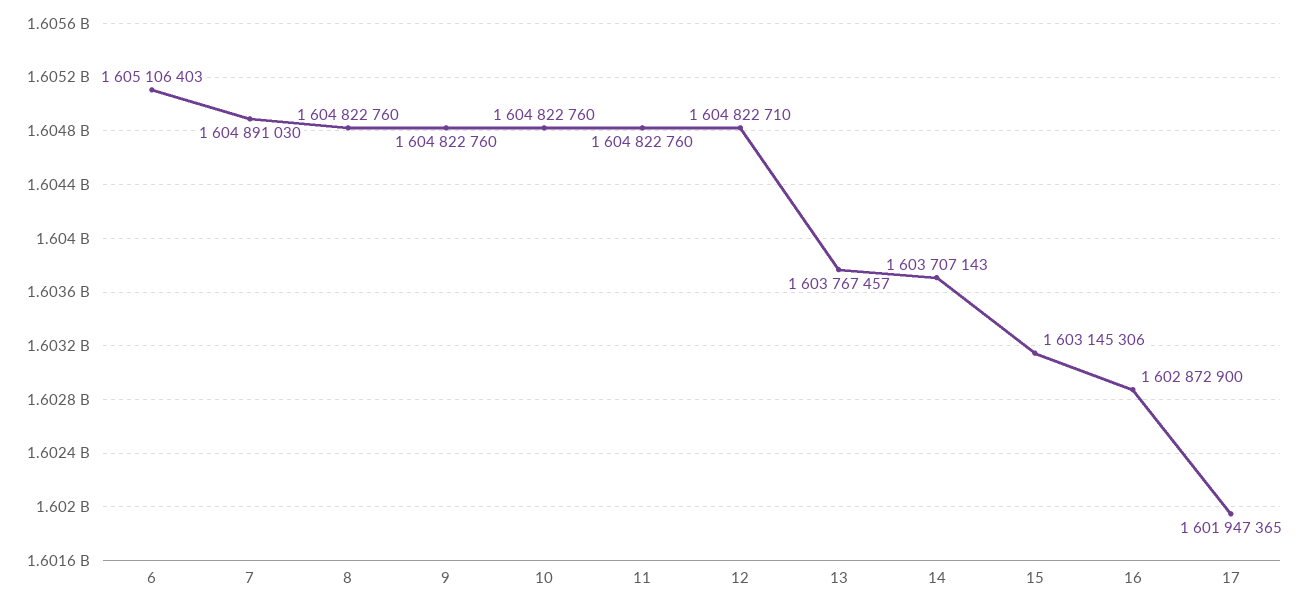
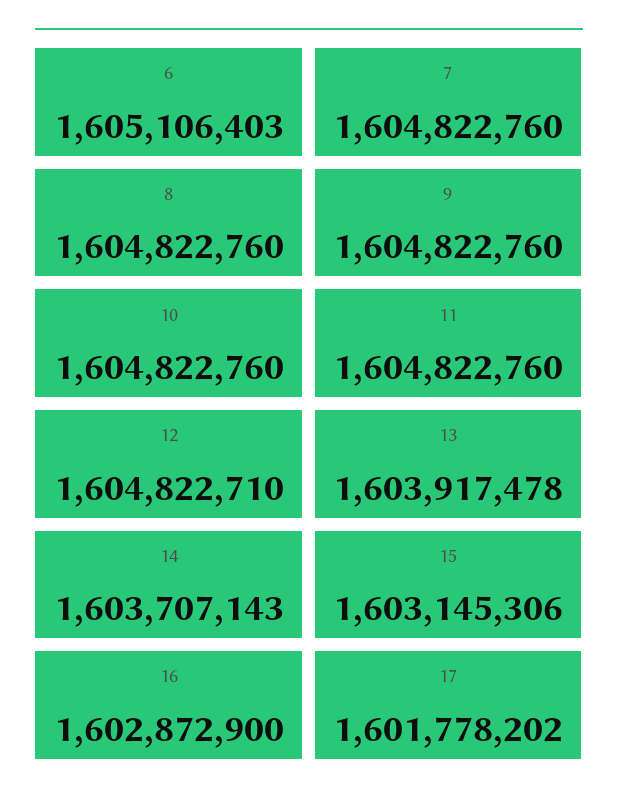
7: 1604891030 -> 1604822760
13: 1603767457 -> 1603917478
17: 1601947365 -> 1601778202

